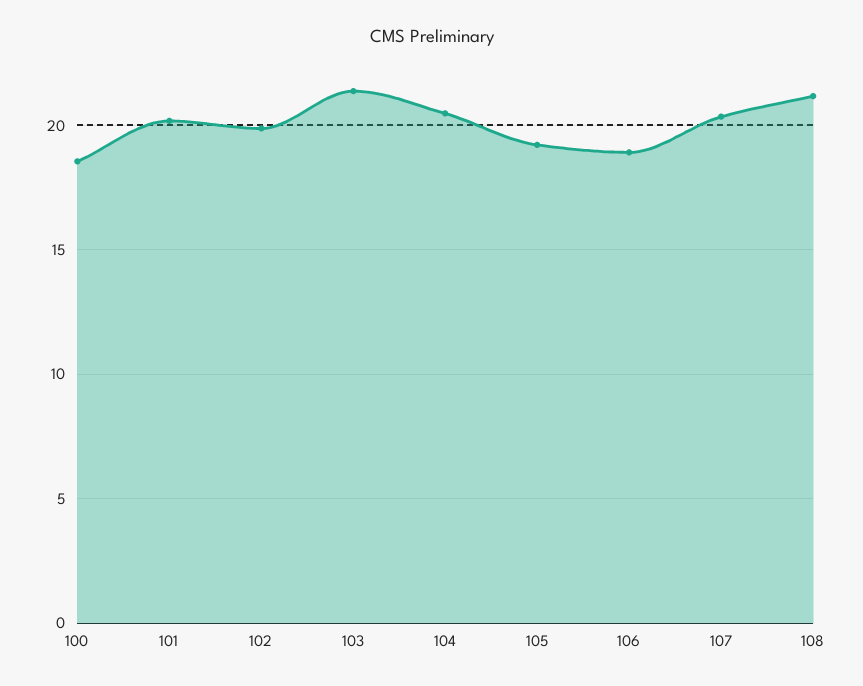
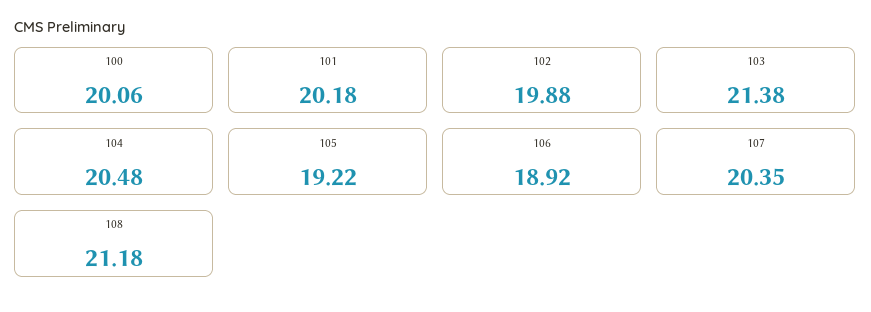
100: 18.5 -> 20.06

